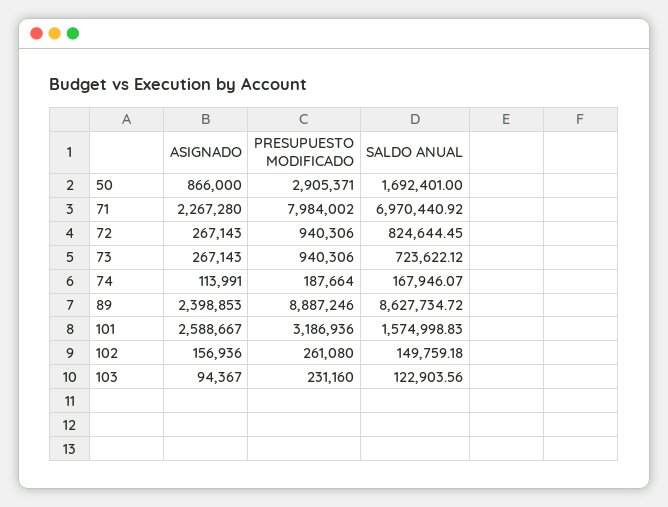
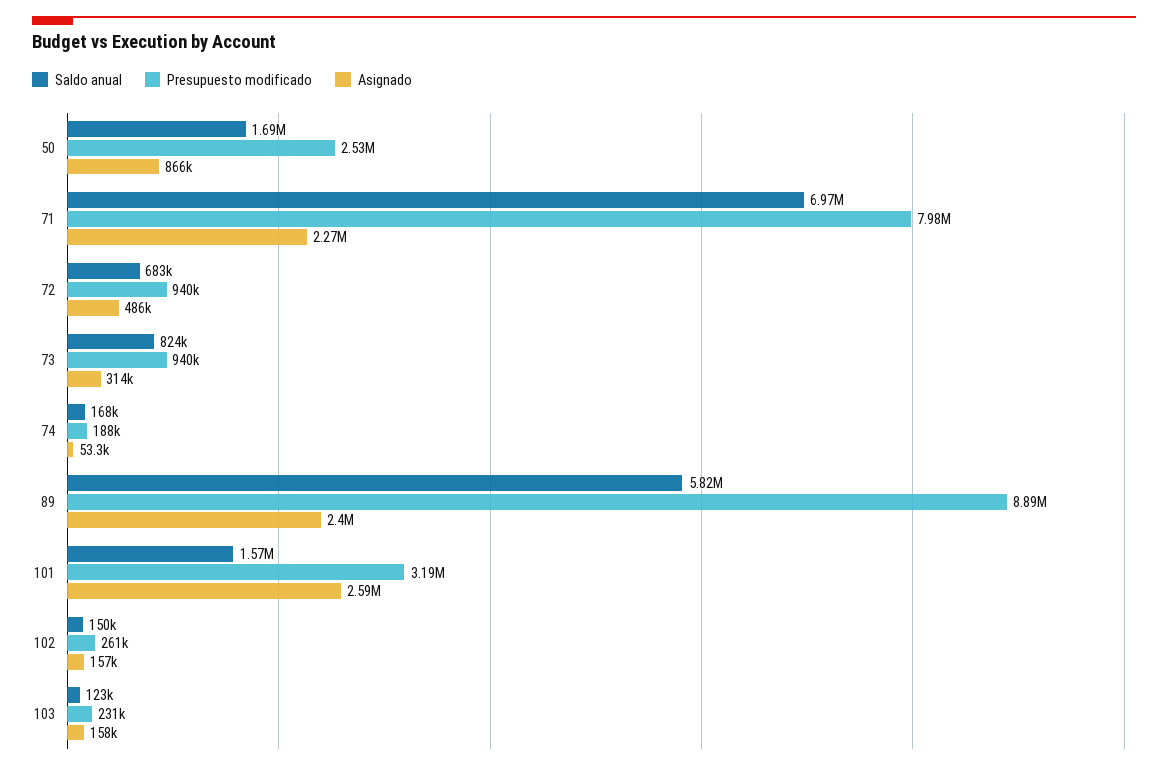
PRESUPUESTO MODIFICADO, 50: 2905371 -> 2530000
ASIGNADO, 72: 267143 -> 486000
SALDO ANUAL, 72: 824644.45 -> 683000
ASIGNADO, 73: 267143 -> 314000
SALDO ANUAL, 73: 723622.12 -> 824000
ASIGNADO, 74: 113991 -> 53300
SALDO ANUAL, 89: 8627734.72 -> 5820000
ASIGNADO, 103: 94367 -> 158000

